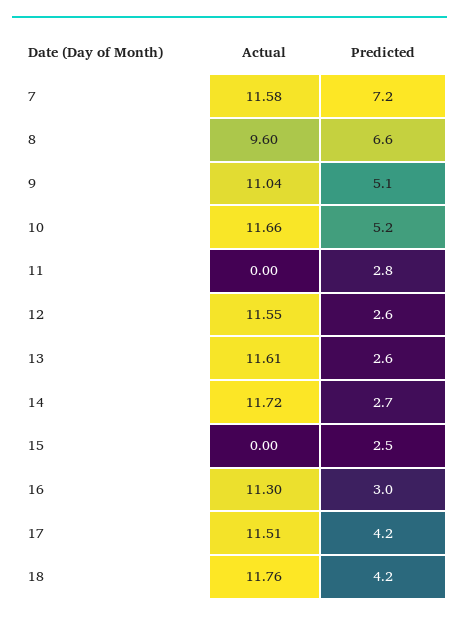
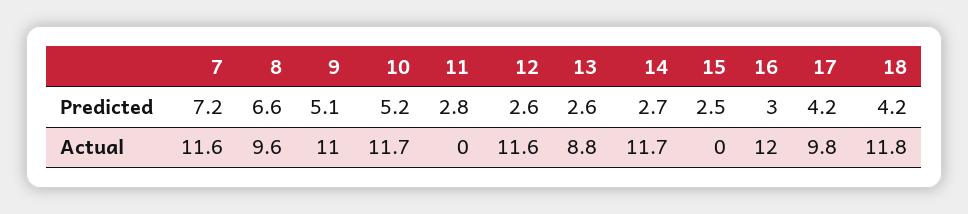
Actual, 13: 11.61 -> 8.8
Actual, 16: 11.3 -> 12
Actual, 17: 11.51 -> 9.8

